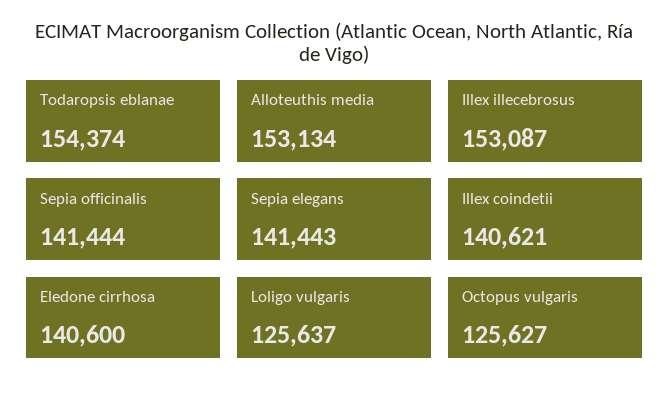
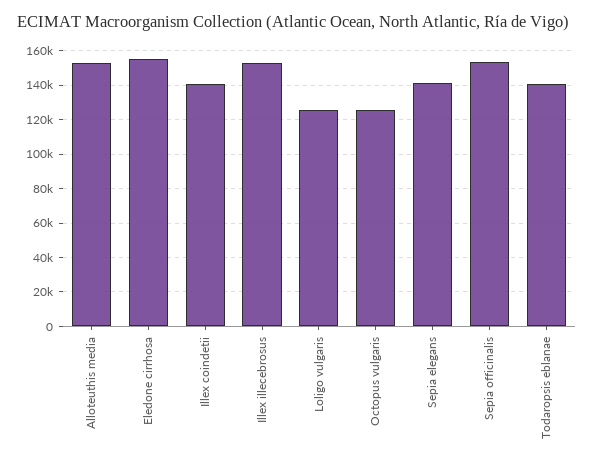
Todaropsis eblanae: 154374 -> 140000
Sepia officinalis: 141444 -> 155000
Eledone cirrhosa: 140600 -> 155000

